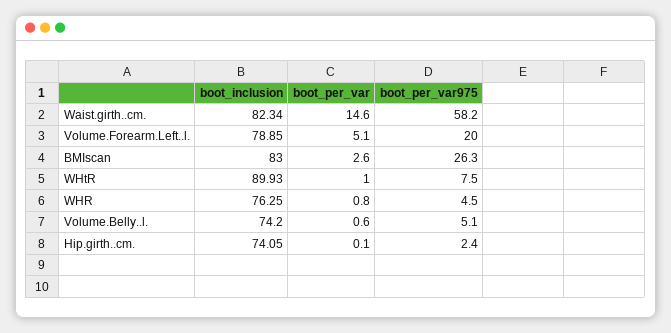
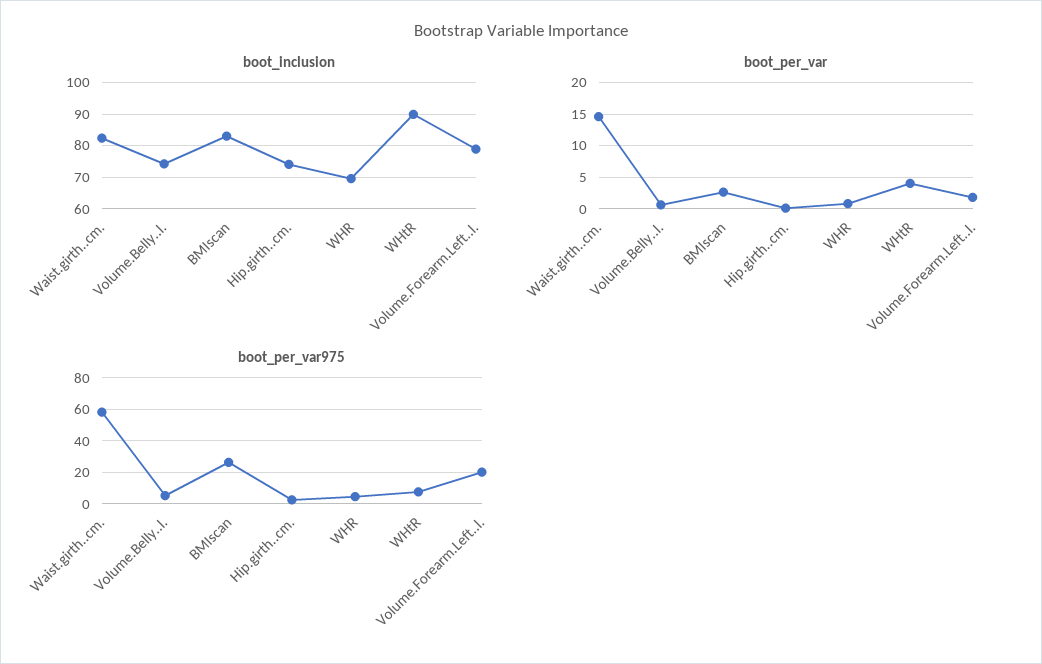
boot_per_var, Volume.Forearm.Left..l.: 5.1 -> 2
boot_per_var, WHtR: 1 -> 4
boot_inclusion, WHR: 76.25 -> 70

